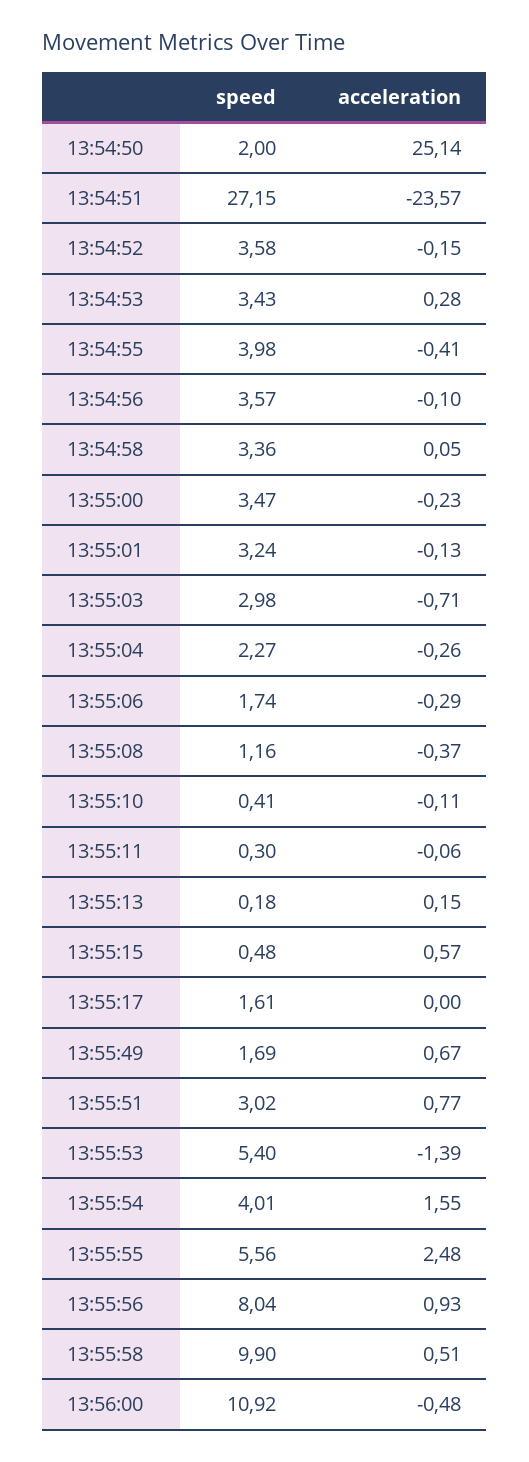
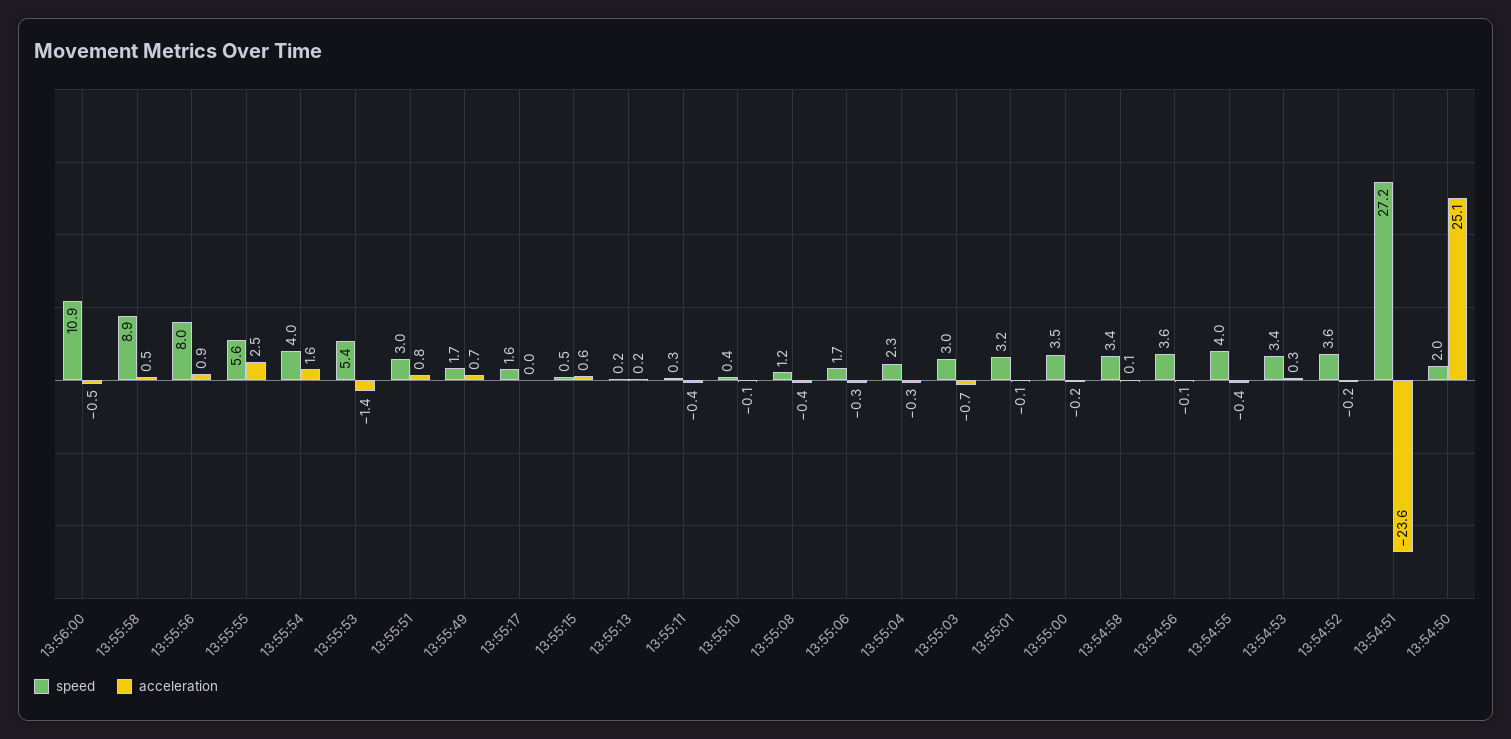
acceleration, 13:55:11: -0.06 -> -0.4
speed, 13:55:58: 9.9 -> 8.9

